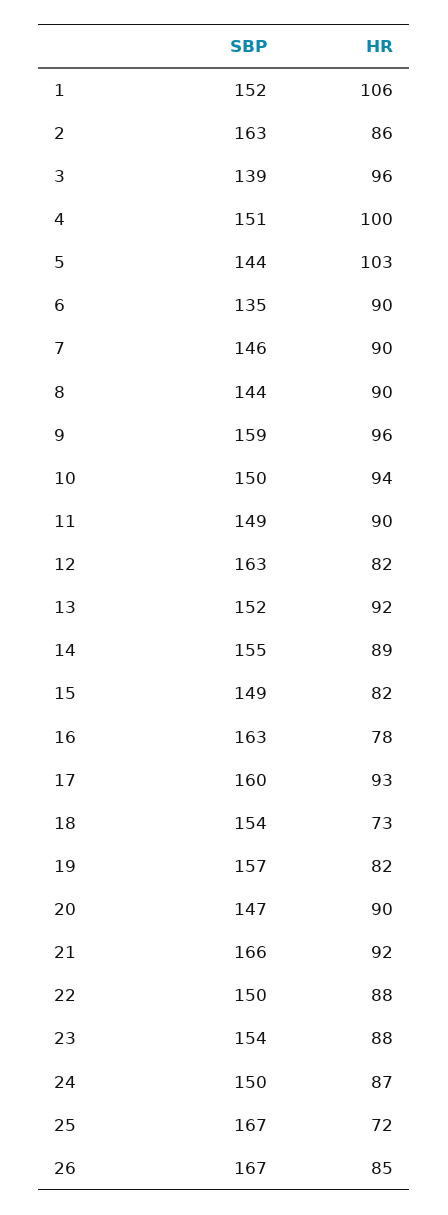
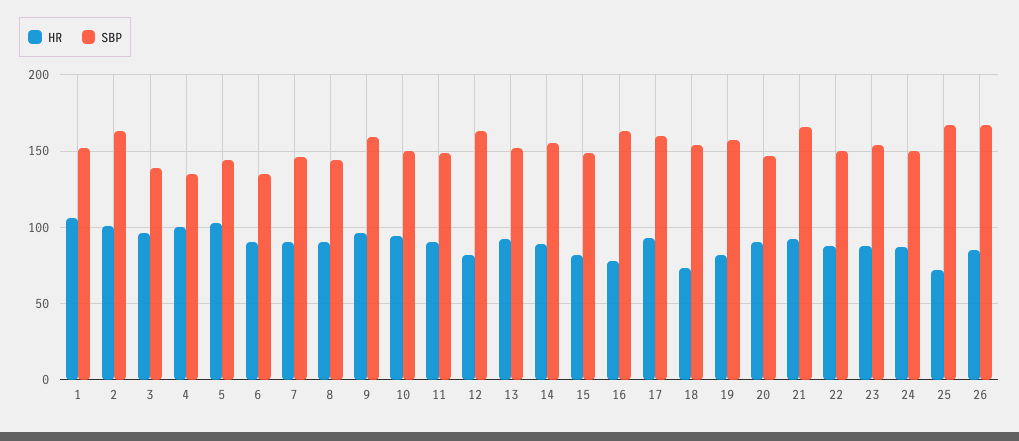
HR, 2: 86 -> 100
SBP, 4: 151 -> 135

